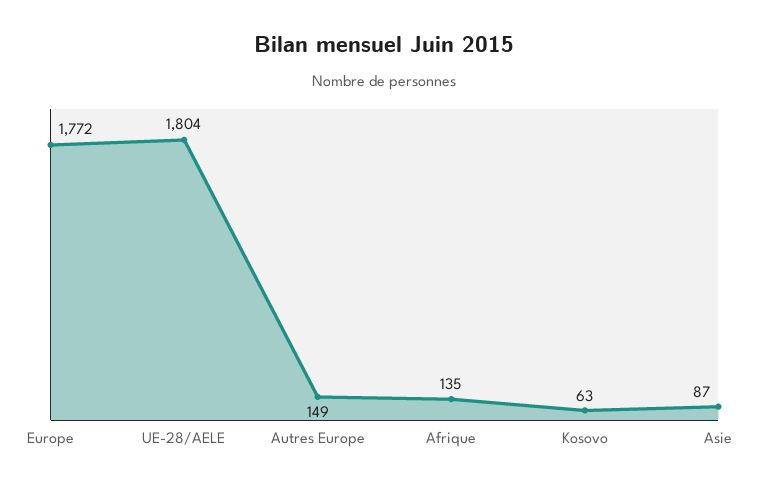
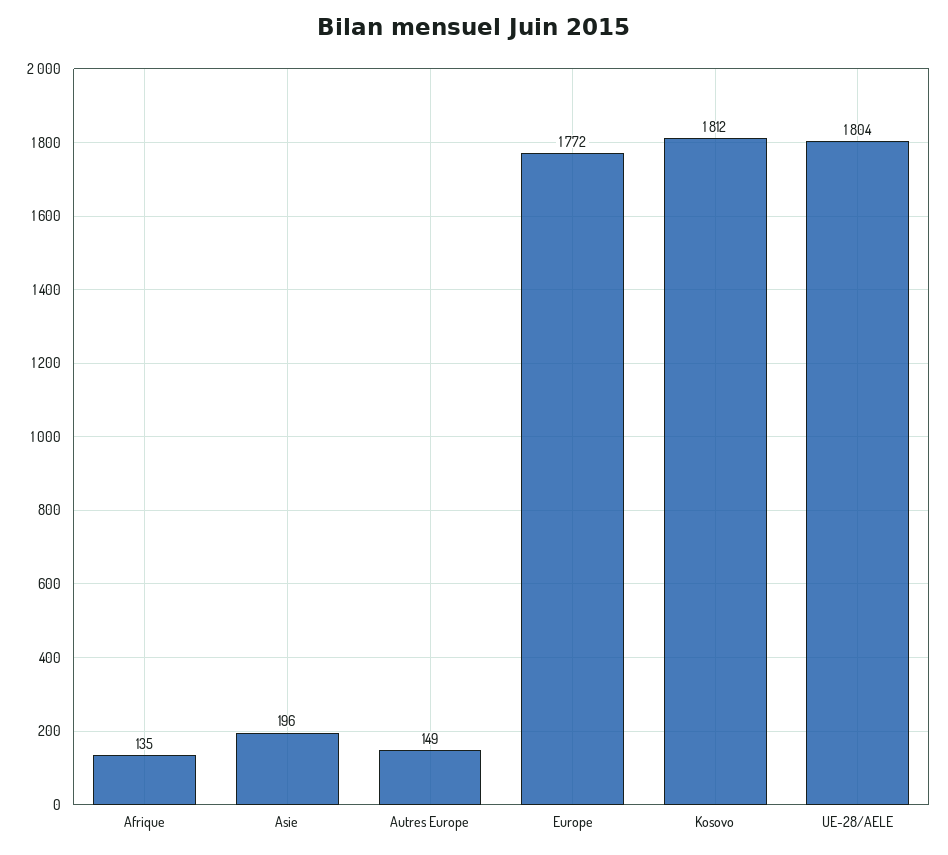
Kosovo: 63 -> 1812
Asie: 87 -> 196

